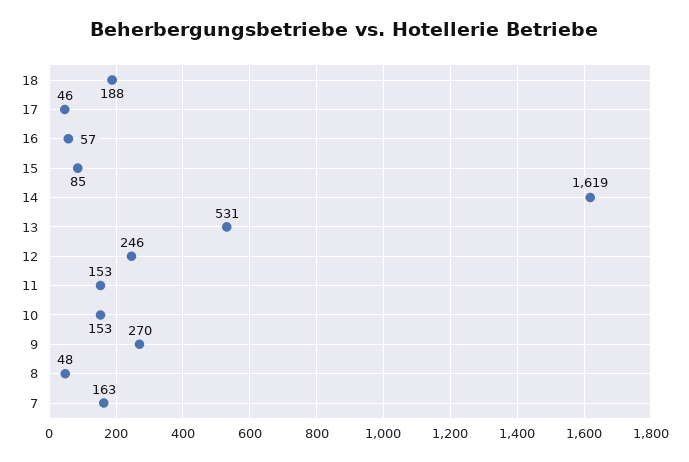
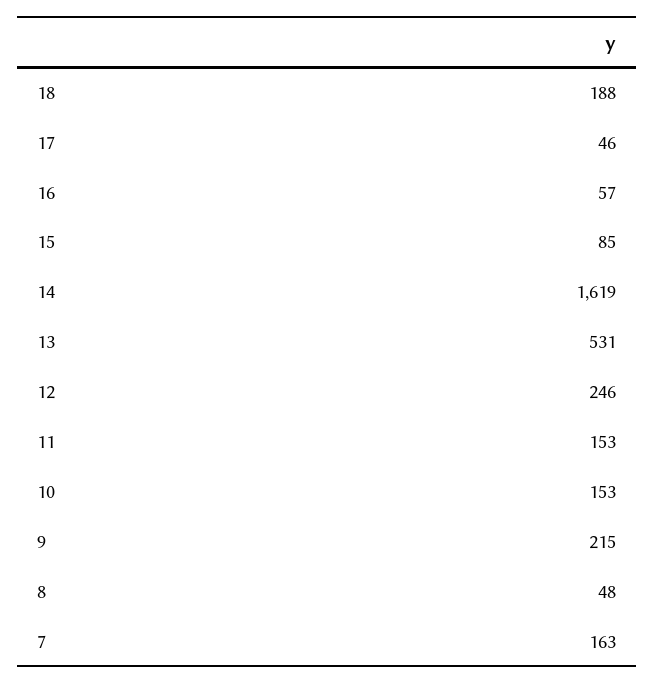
9: 270 -> 215

